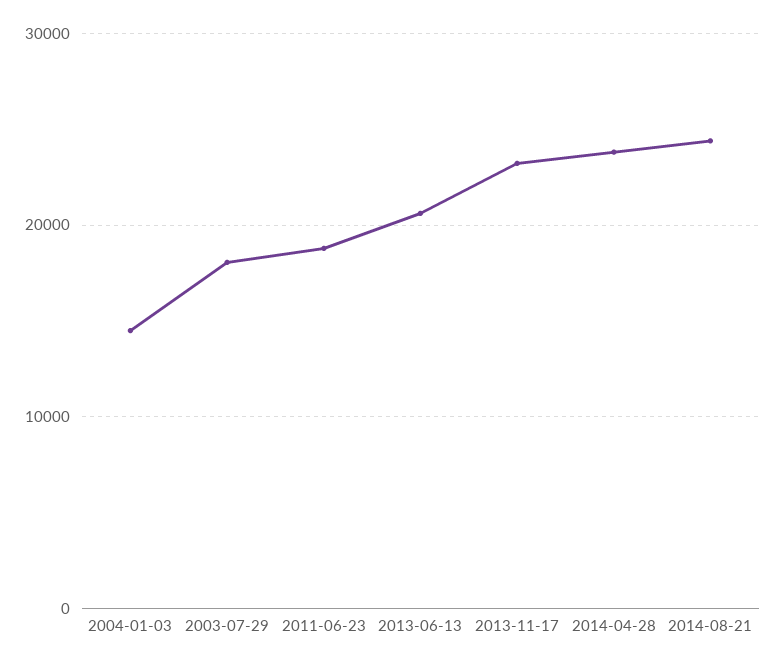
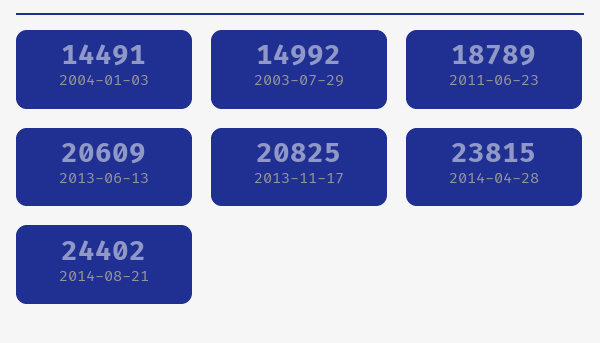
2003-07-29: 18000 -> 14992
2013-11-17: 23000 -> 20825

